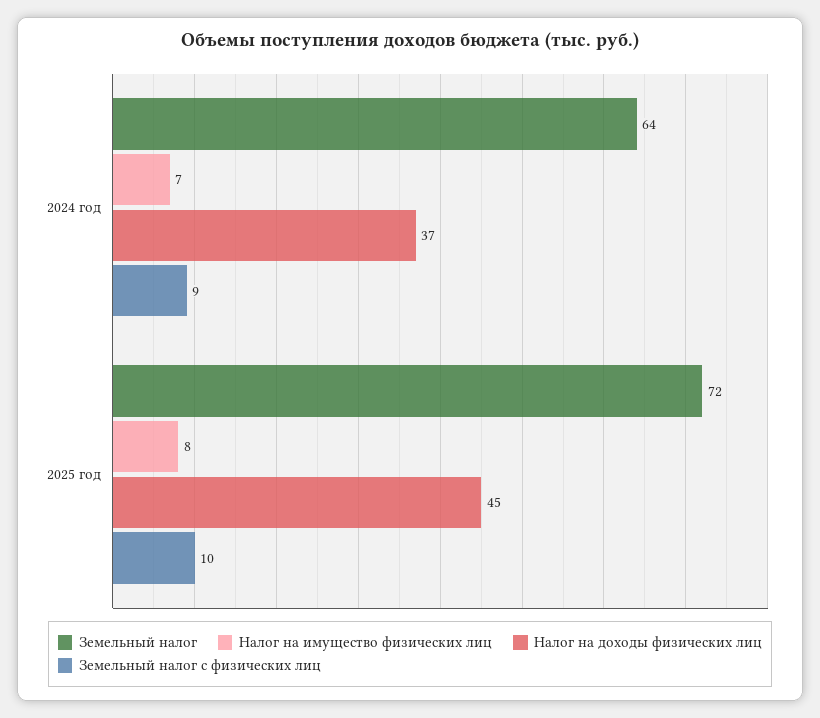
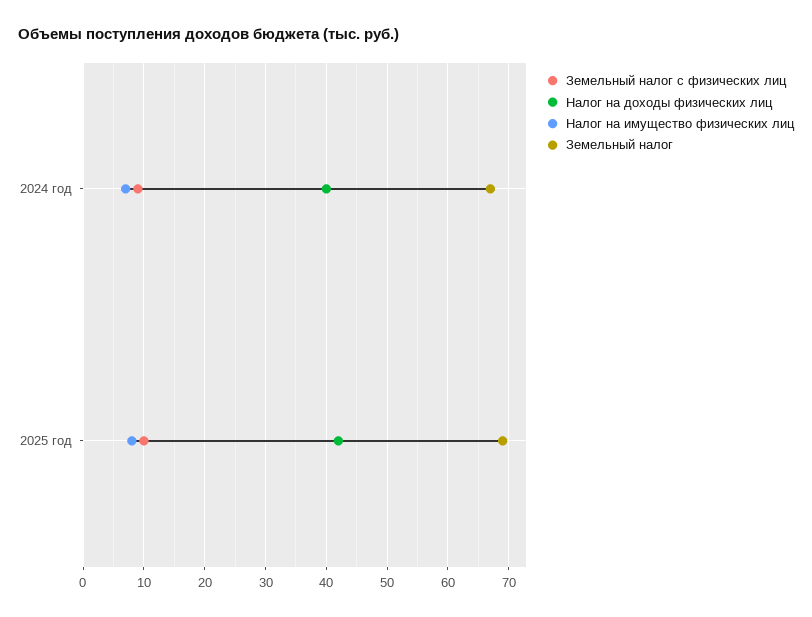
Земельный налог, 2024 год: 64 -> 67
Налог на доходы физических лиц, 2024 год: 37 -> 40
Земельный налог, 2025 год: 72 -> 69
Налог на доходы физических лиц, 2025 год: 45 -> 42

